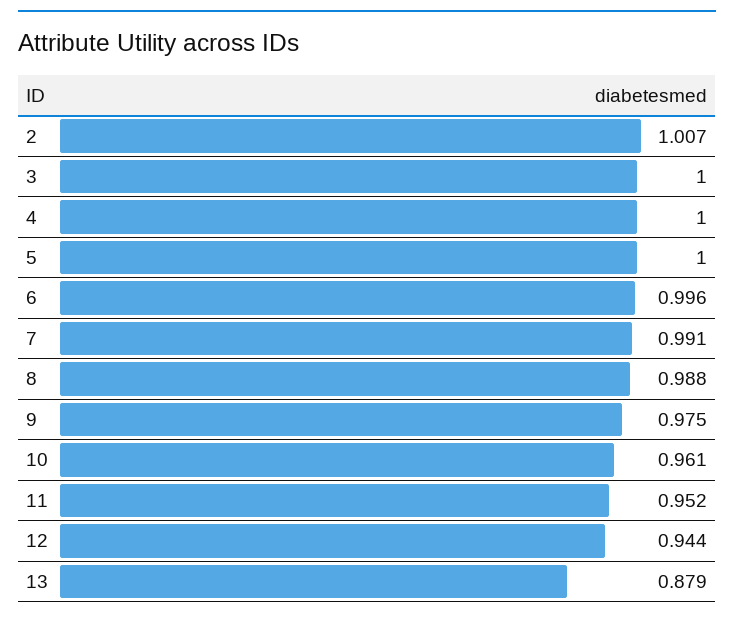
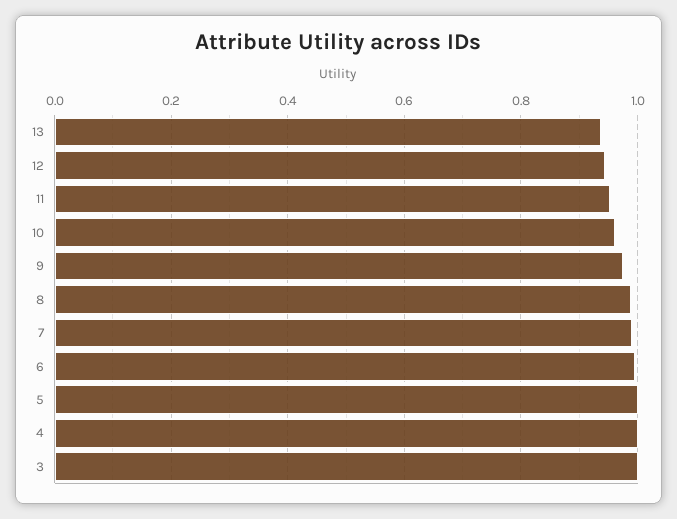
2: 1.007 -> none
13: 0.879 -> 0.94

